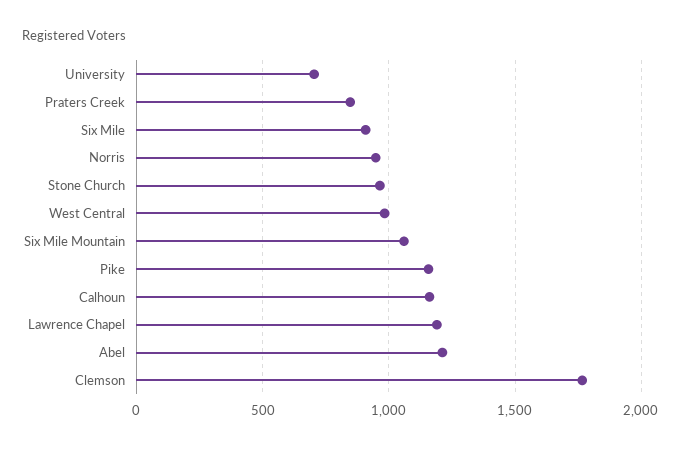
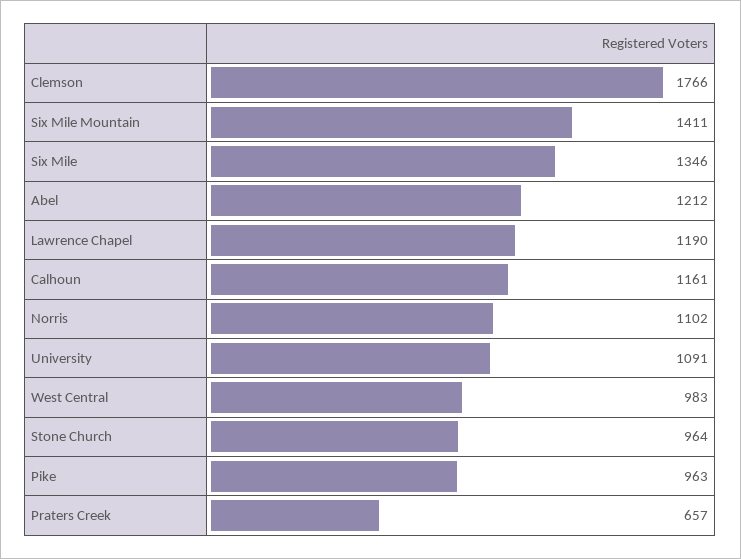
University: 700 -> 1091
Praters Creek: 850 -> 657
Six Mile: 900 -> 1346
Norris: 950 -> 1102
Six Mile Mountain: 1050 -> 1411
Pike: 1150 -> 963

